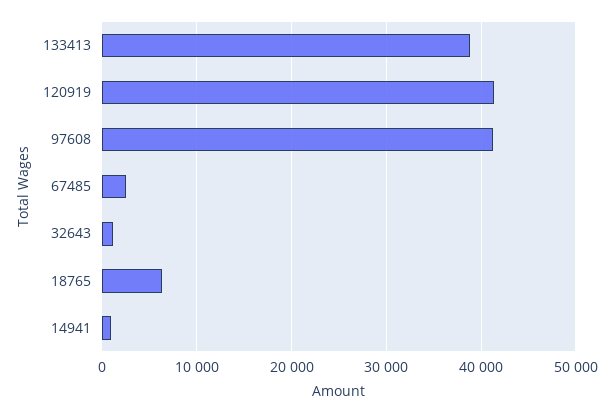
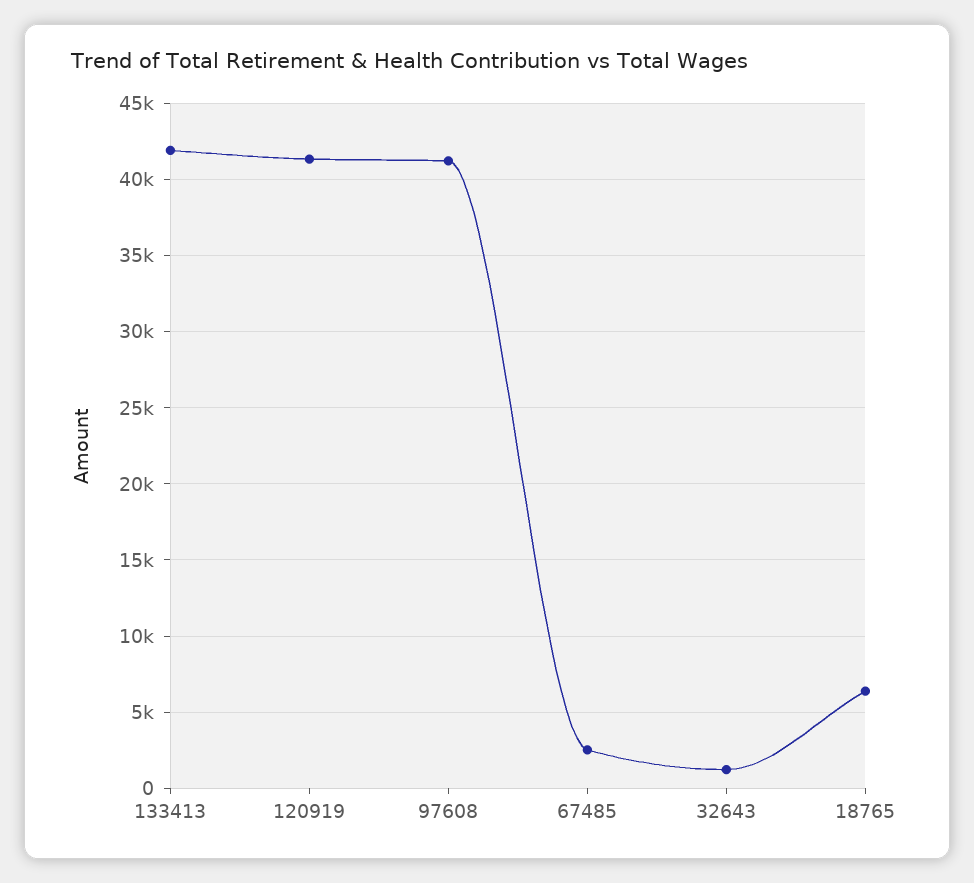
133413: 39000 -> 42000
14941: 1000 -> none

